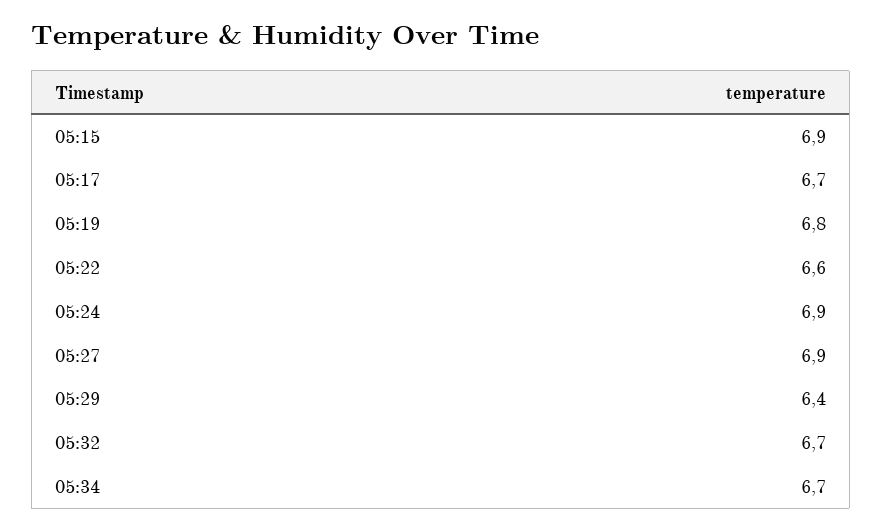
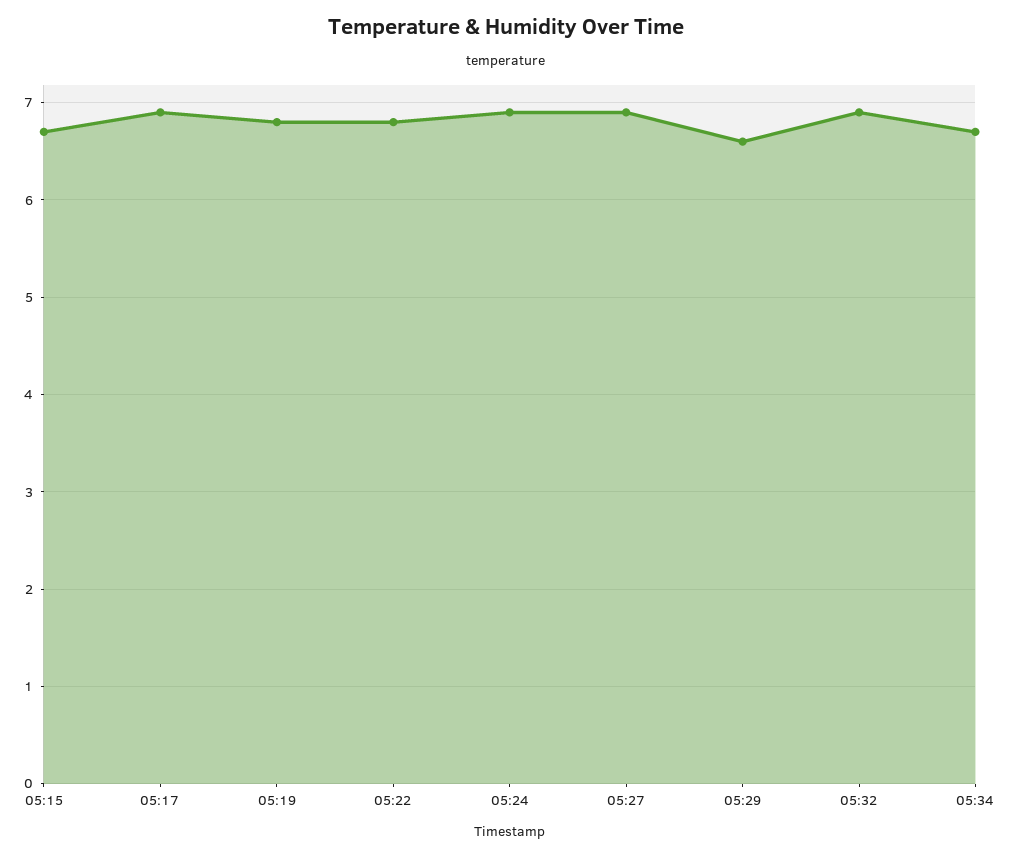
05:15: 6.9 -> 6.7
05:17: 6.7 -> 6.9
05:22: 6.6 -> 6.8
05:29: 6.4 -> 6.6
05:32: 6.7 -> 6.9

